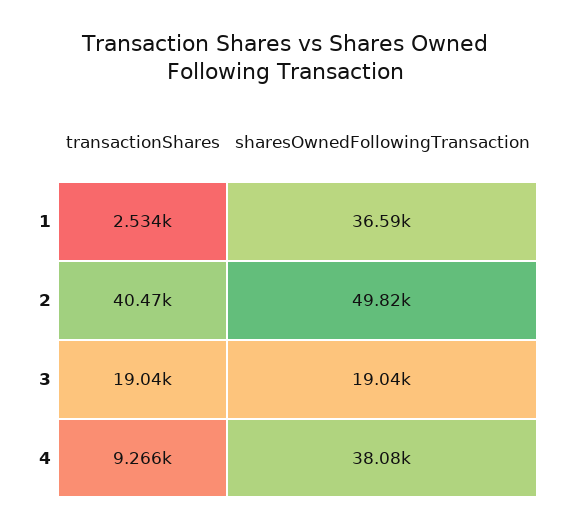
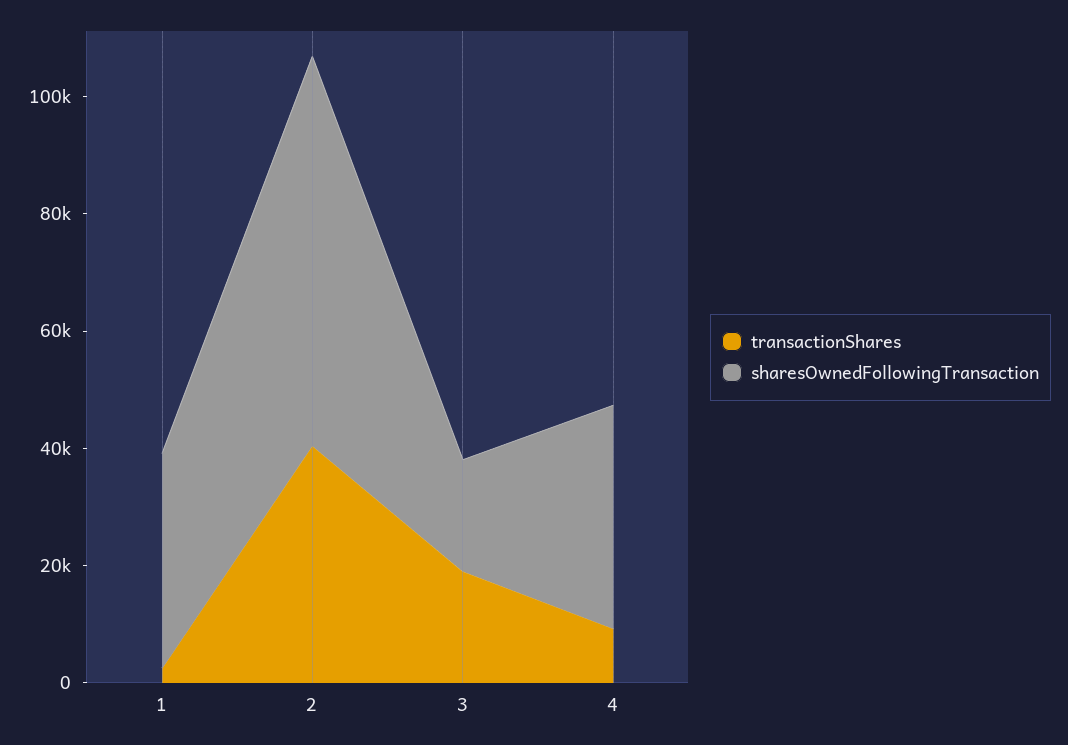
sharesOwnedFollowingTransaction, 2: 49820 -> 65000

